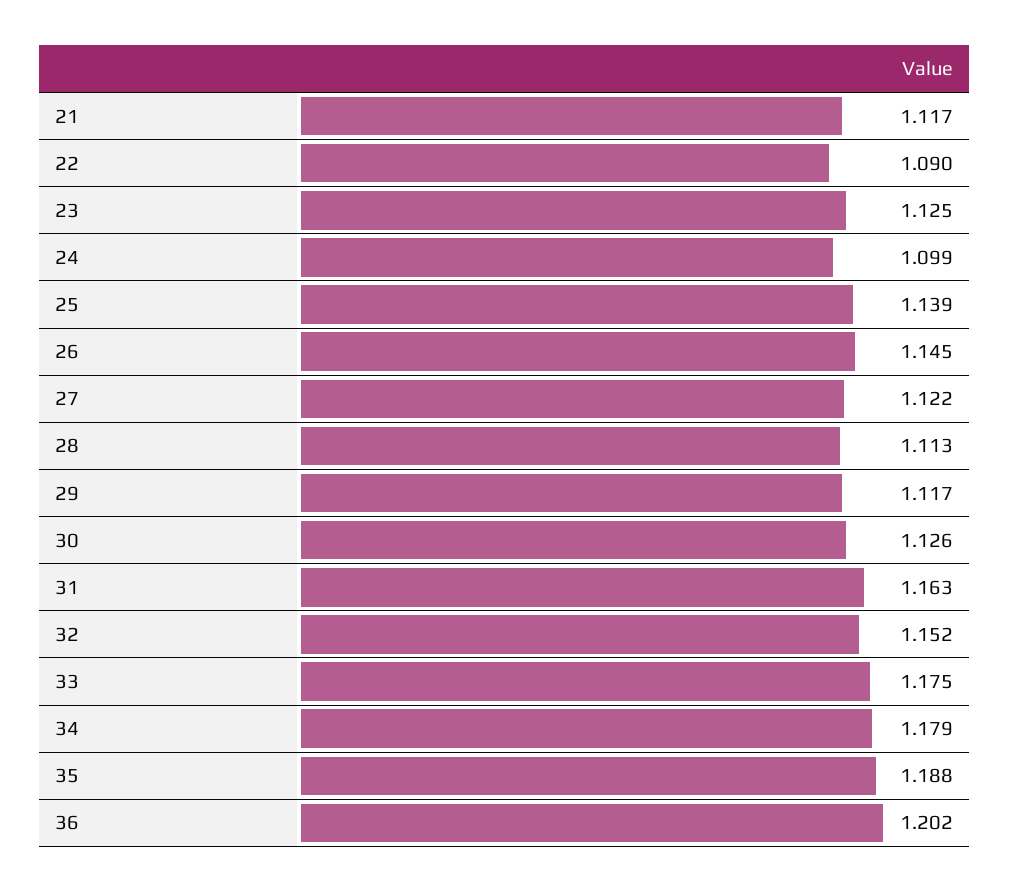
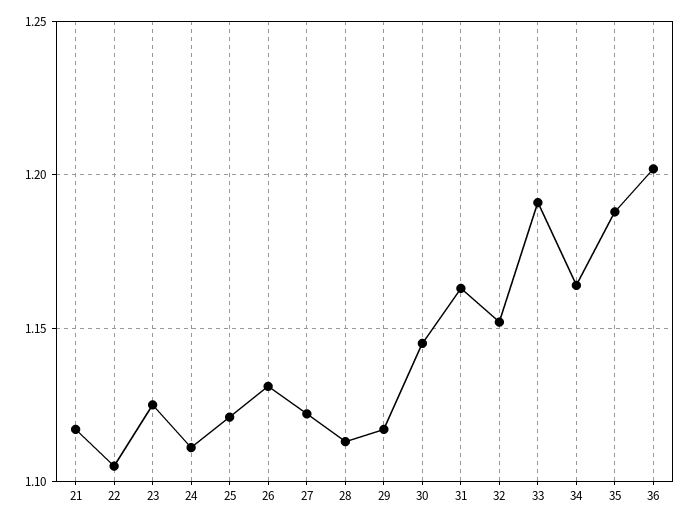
22: 1.09 -> 1.105
24: 1.099 -> 1.11
25: 1.139 -> 1.12
26: 1.145 -> 1.13
30: 1.126 -> 1.145
33: 1.175 -> 1.19
34: 1.179 -> 1.165

